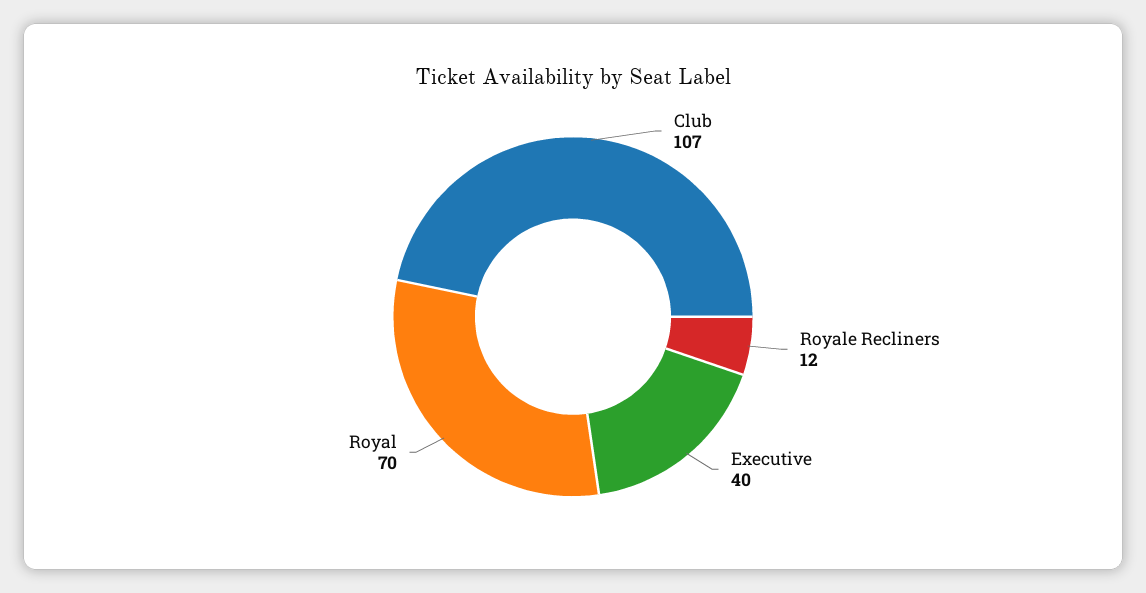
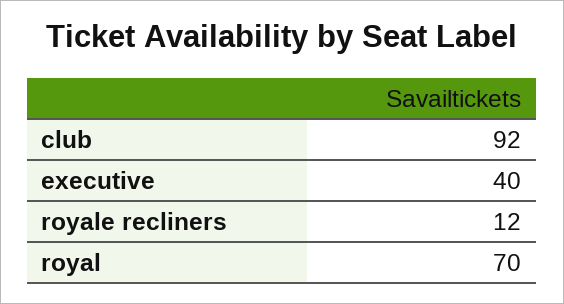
Club: 107 -> 92

